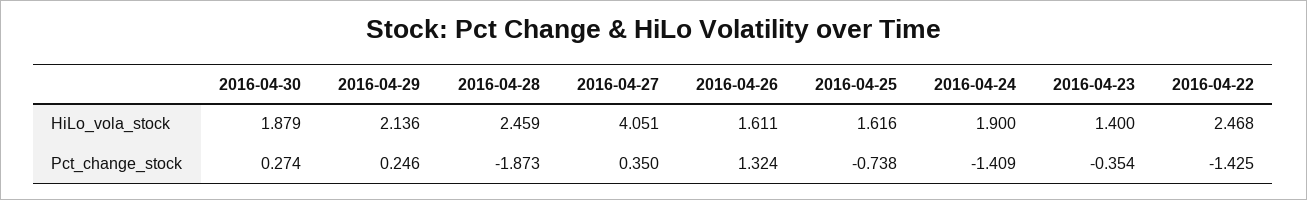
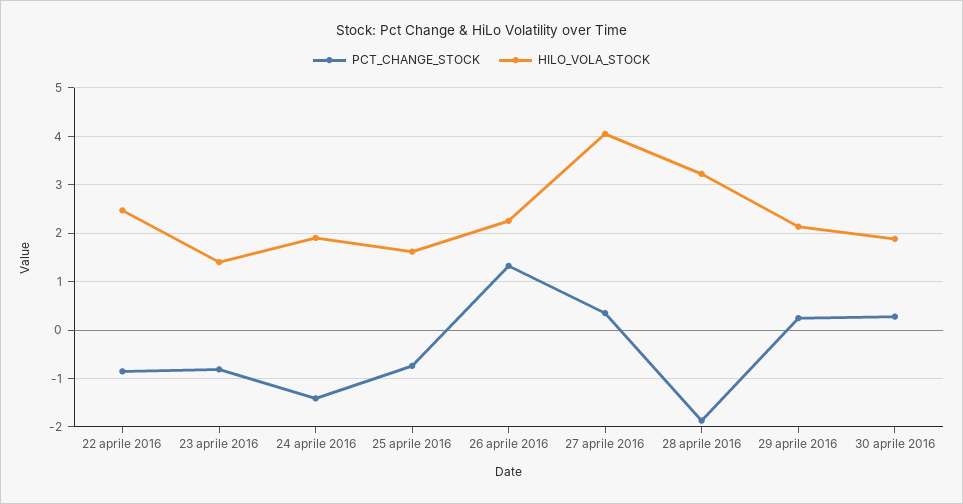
HiLo_vola_stock, 2016-04-28: 2.459 -> 3.2
HiLo_vola_stock, 2016-04-26: 1.611 -> 2.2
Pct_change_stock, 2016-04-23: -0.354 -> -0.8
Pct_change_stock, 2016-04-22: -1.425 -> -0.8

